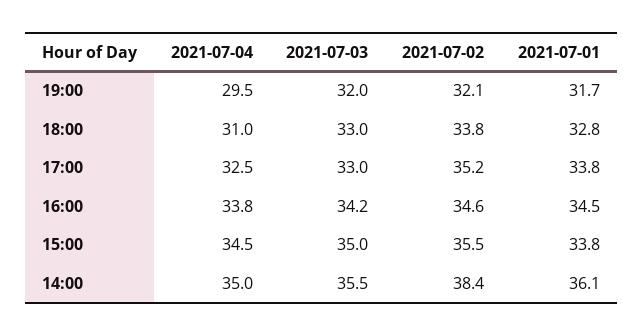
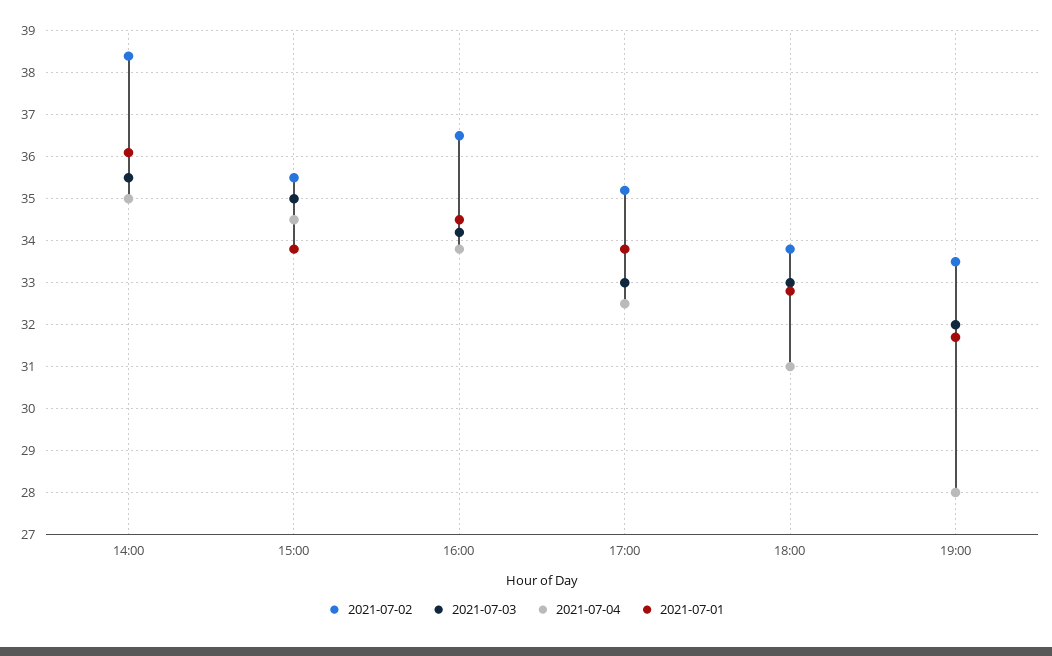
2021-07-04, 19:00: 29.5 -> 28
2021-07-02, 19:00: 32.1 -> 33.5
2021-07-02, 16:00: 34.6 -> 36.5

